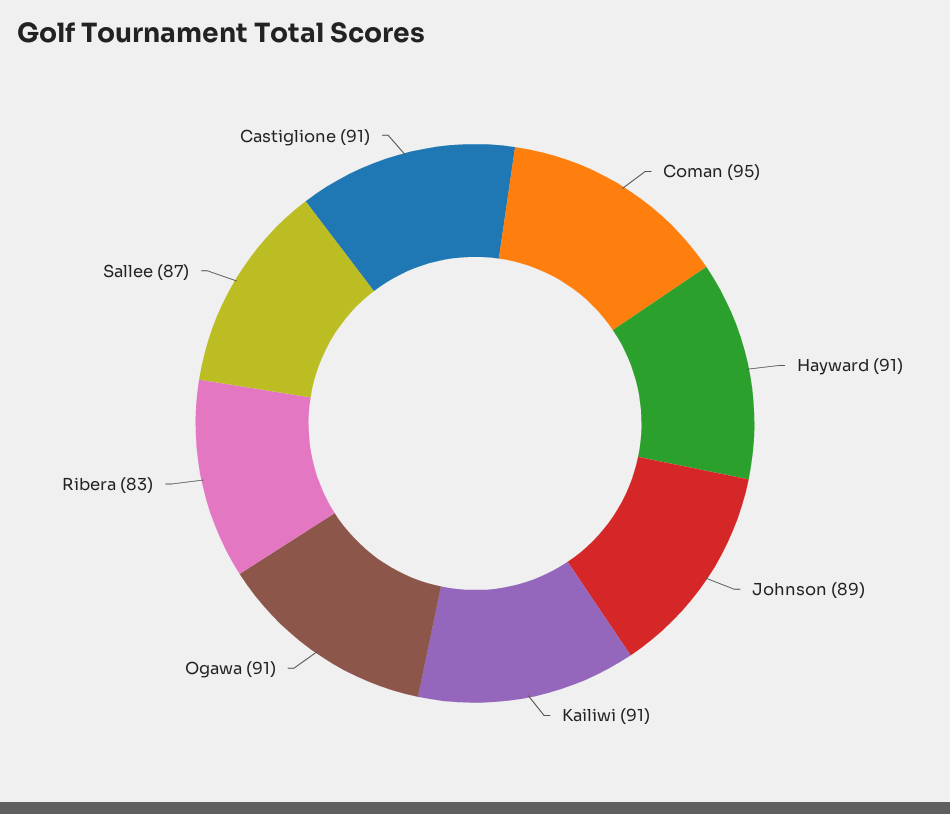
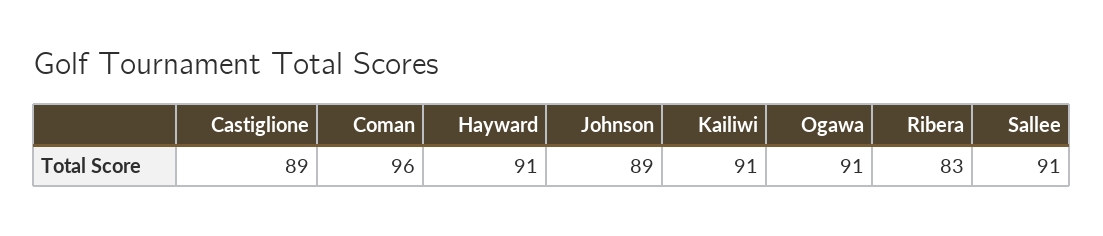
Coman: 95 -> 96
Sallee: 87 -> 91
Castiglione: 91 -> 89

